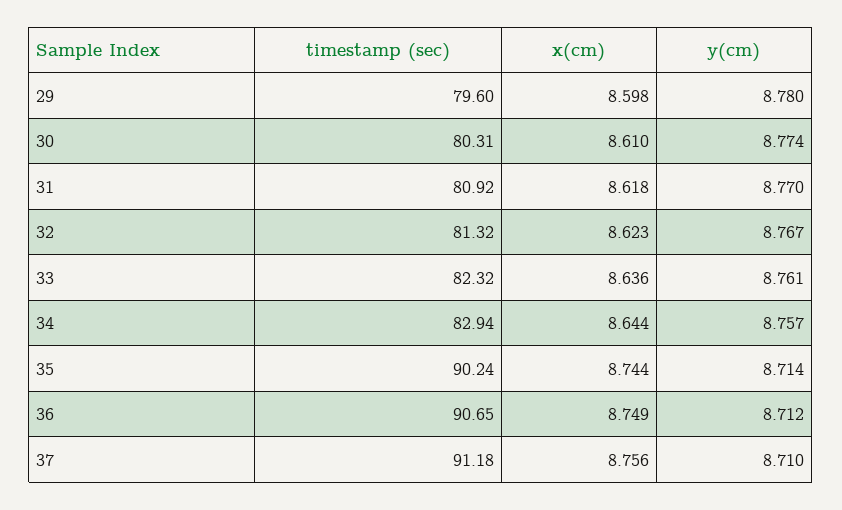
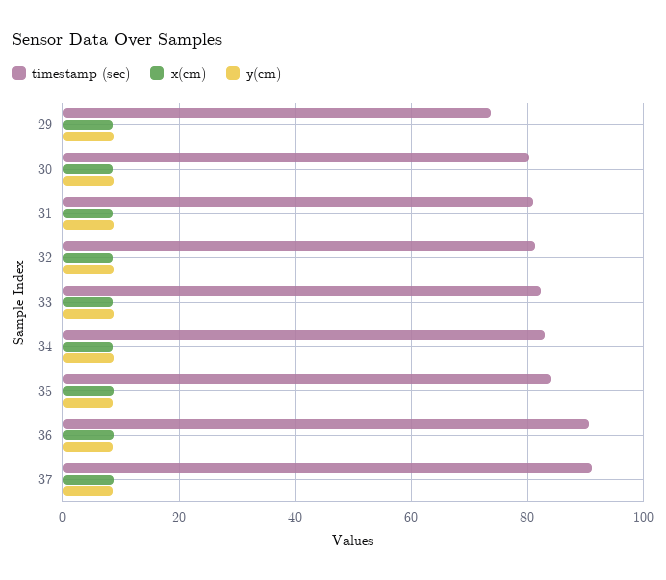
timestamp (sec), 29: 79.6 -> 74
timestamp (sec), 35: 90.24 -> 84

